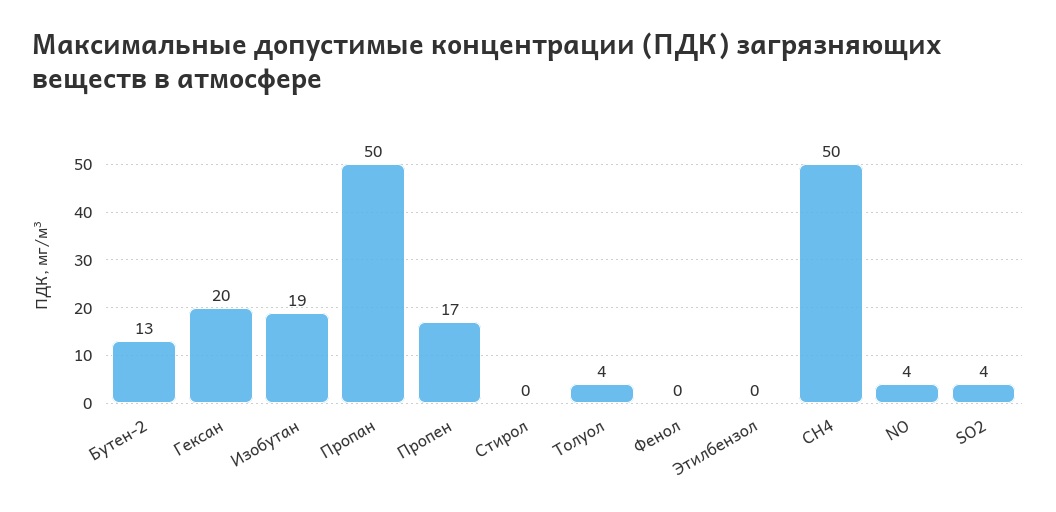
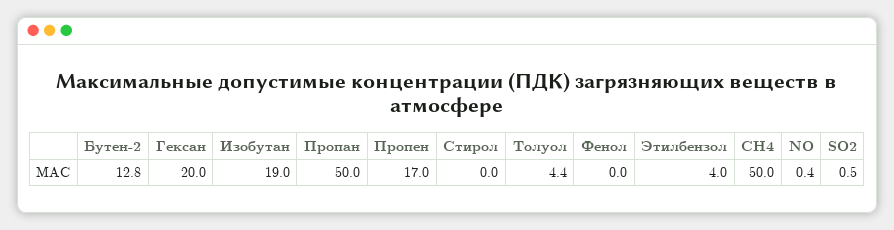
Этилбензол: 0 -> 4
NO: 4 -> 0.4
SO2: 4 -> 0.5

